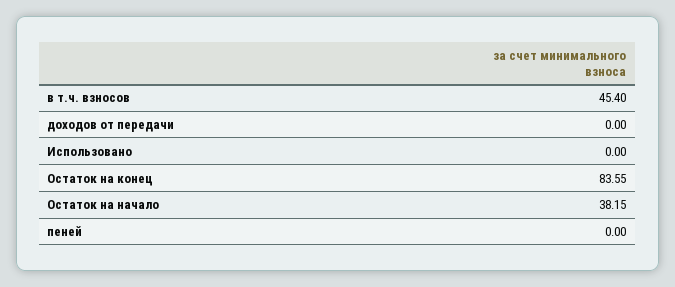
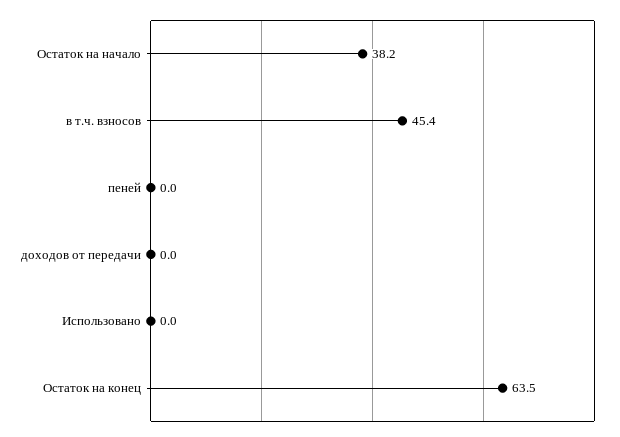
Остаток на конец: 83.55 -> 63.5

